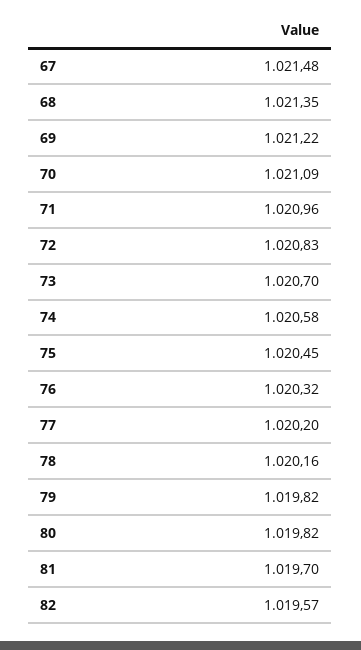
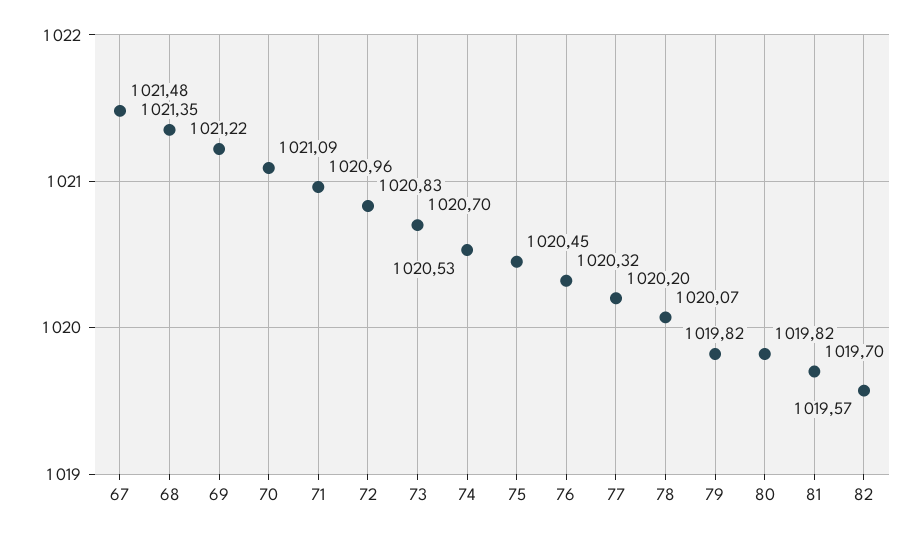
74: 1020.58 -> 1020.53
78: 1020.16 -> 1020.07

